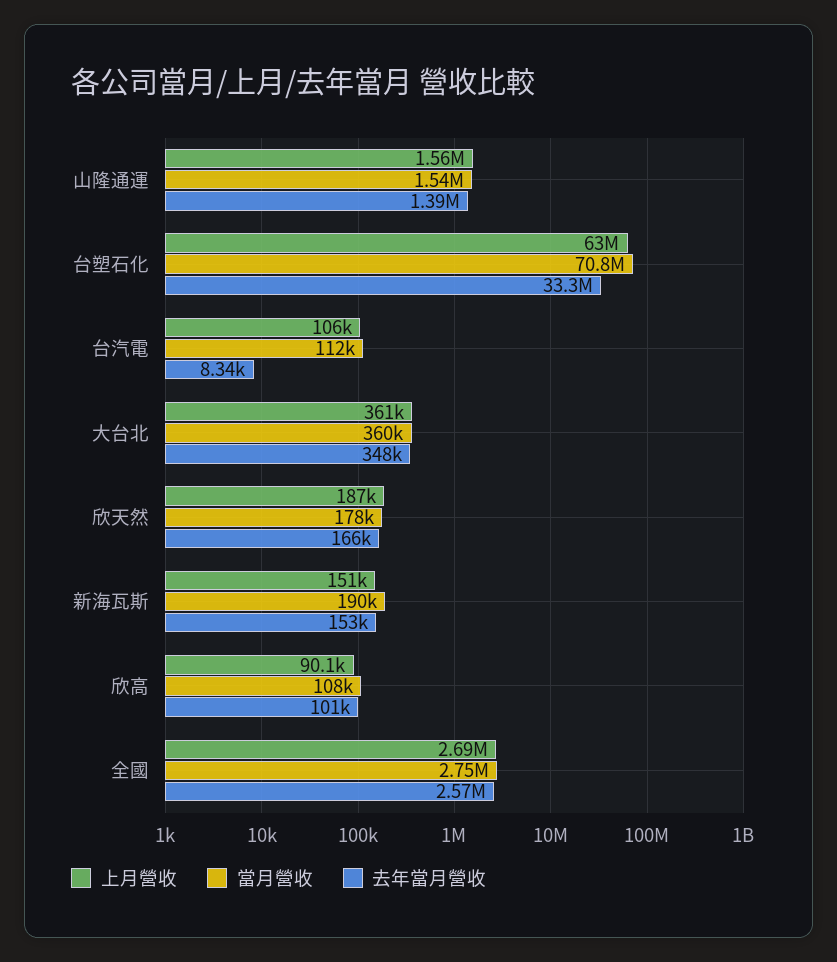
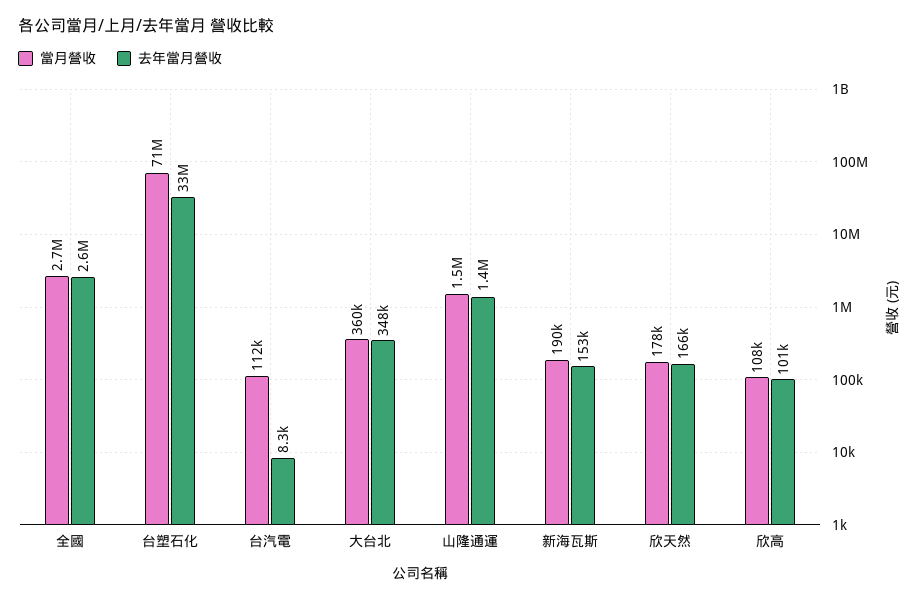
上月營收, 山隆通運: 1560000 -> none
上月營收, 台塑石化: 63000000 -> none
上月營收, 台汽電: 106000 -> none
上月營收, 大台北: 361000 -> none
上月營收, 欣天然: 187000 -> none
上月營收, 新海瓦斯: 151000 -> none
上月營收, 欣高: 90100 -> none
上月營收, 全國: 2690000 -> none

